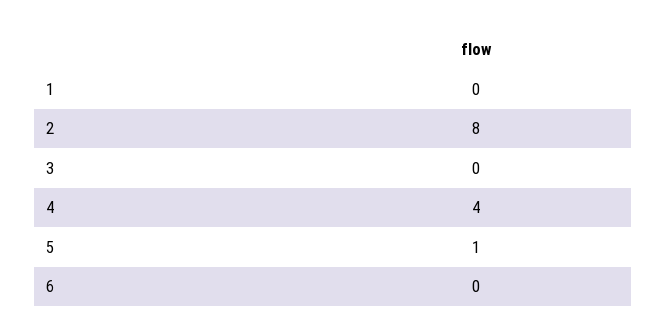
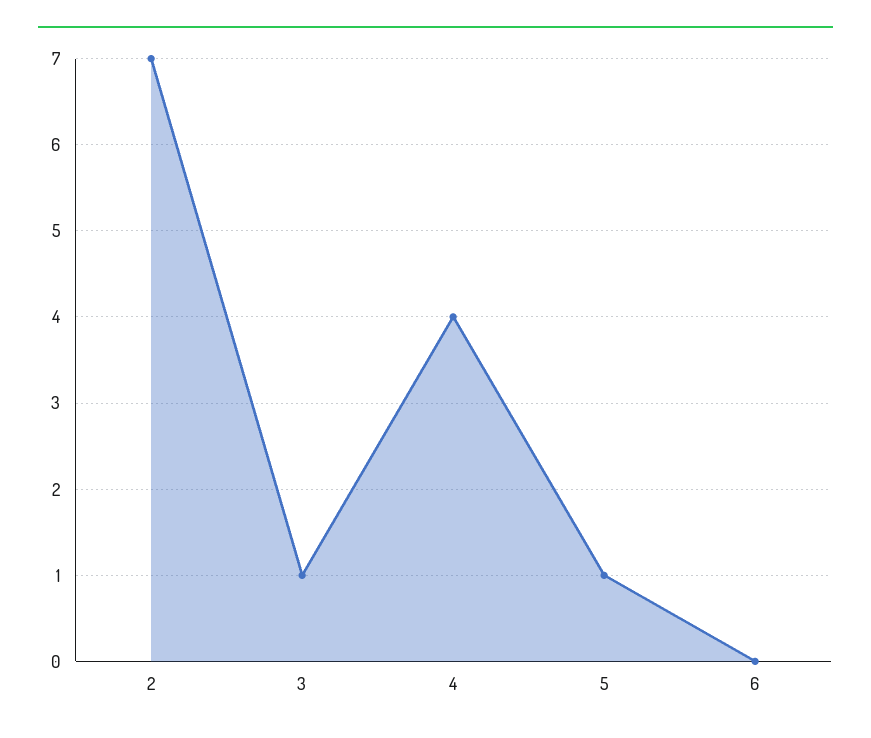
1: 0 -> none
2: 8 -> 7
3: 0 -> 1

